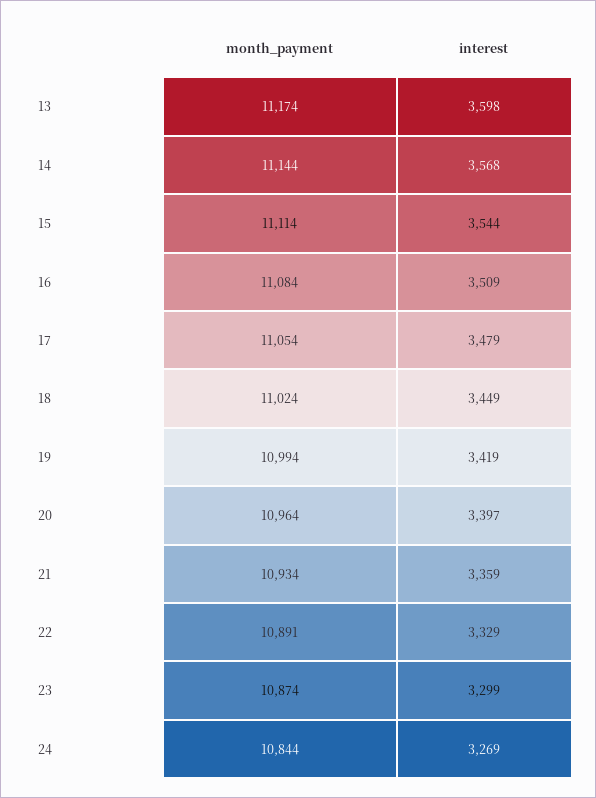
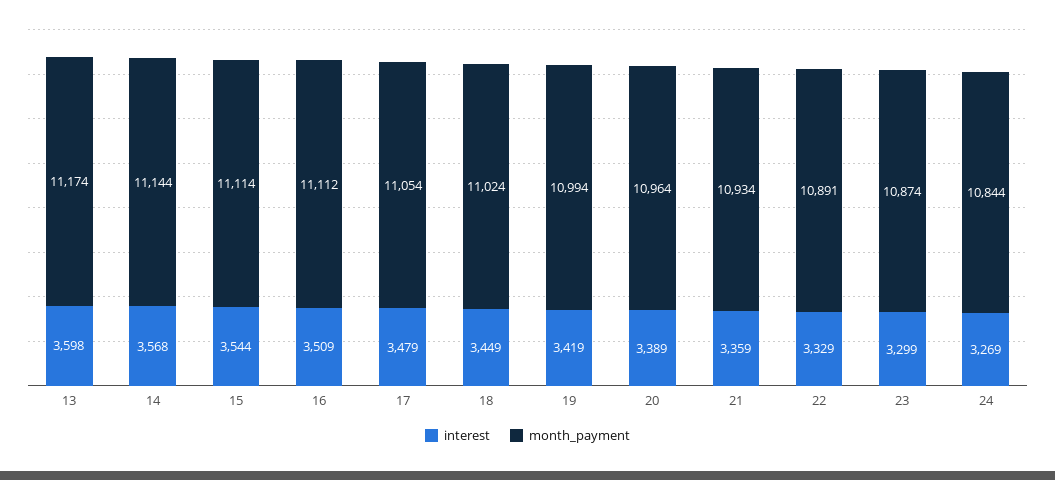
month_payment, 16: 11084 -> 11112
interest, 20: 3397 -> 3389

